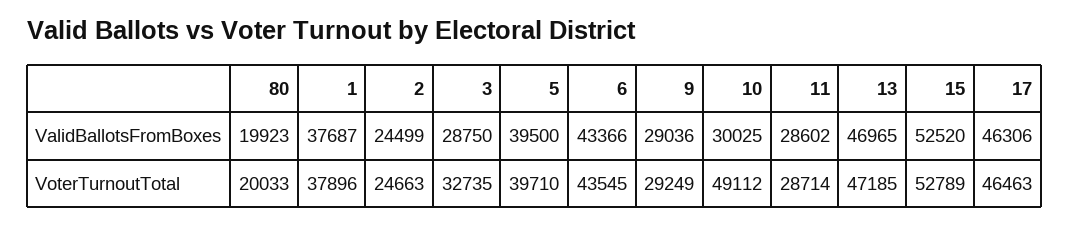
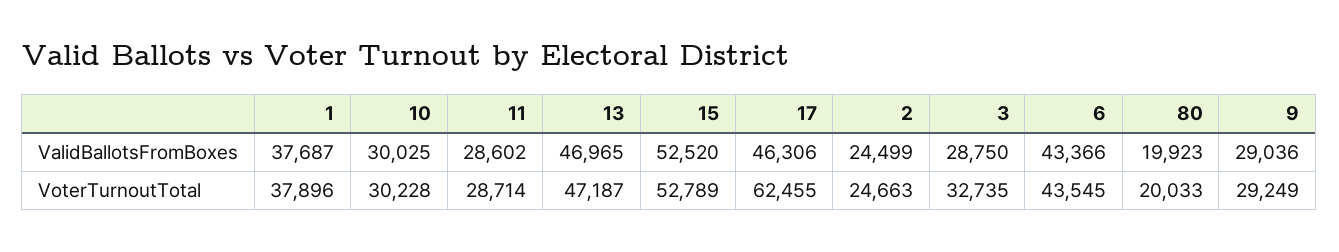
5, ValidBallotsFromBoxes: 39500 -> none
5, VoterTurnoutTotal: 39710 -> none
10, VoterTurnoutTotal: 49112 -> 30228
13, VoterTurnoutTotal: 47185 -> 47187
17, VoterTurnoutTotal: 46463 -> 62455

